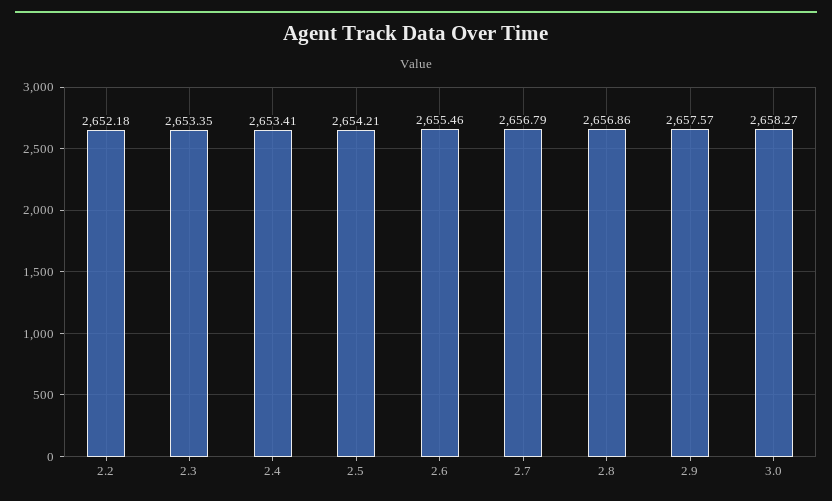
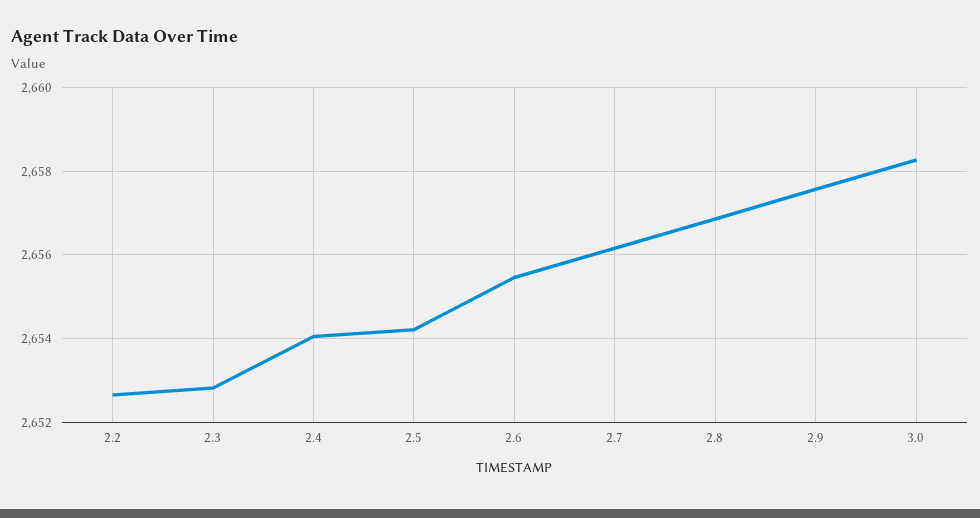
2.2: 2652.18 -> 2652.6
2.3: 2653.35 -> 2652.8
2.4: 2653.41 -> 2654
2.7: 2656.79 -> 2656.2

